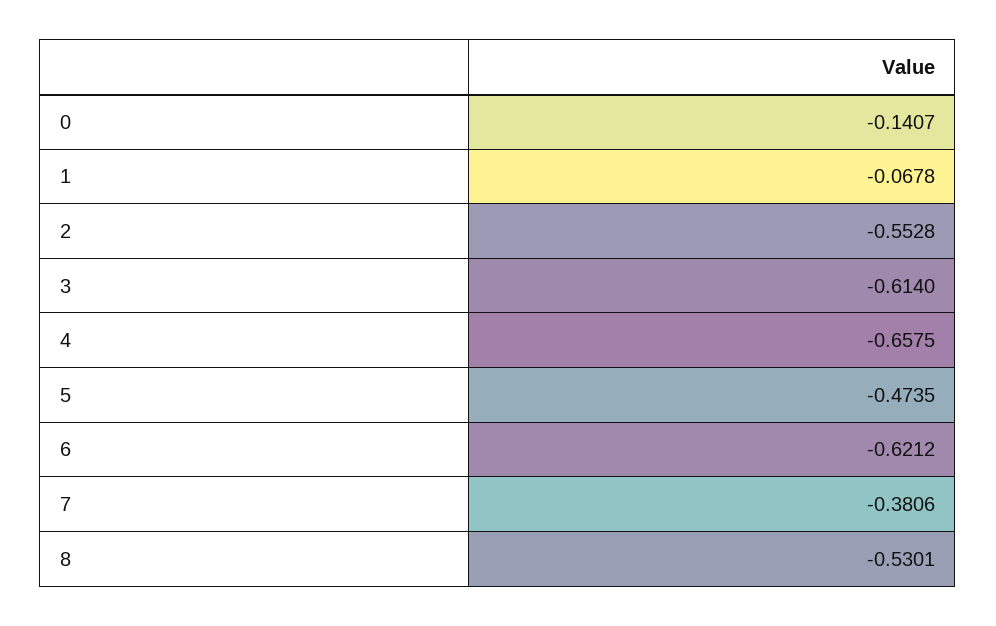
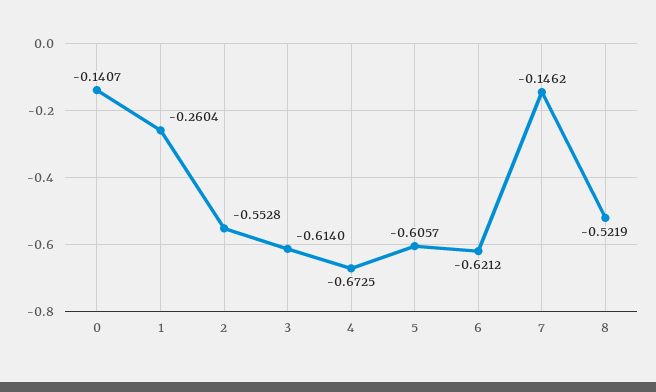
1: -0.0678 -> -0.2604
4: -0.6575 -> -0.6725
5: -0.4735 -> -0.6057
7: -0.3806 -> -0.1462
8: -0.5301 -> -0.5219

